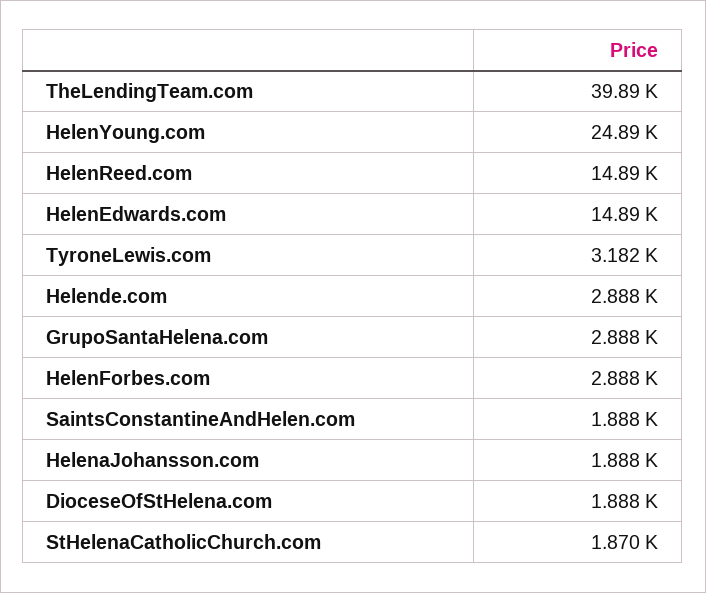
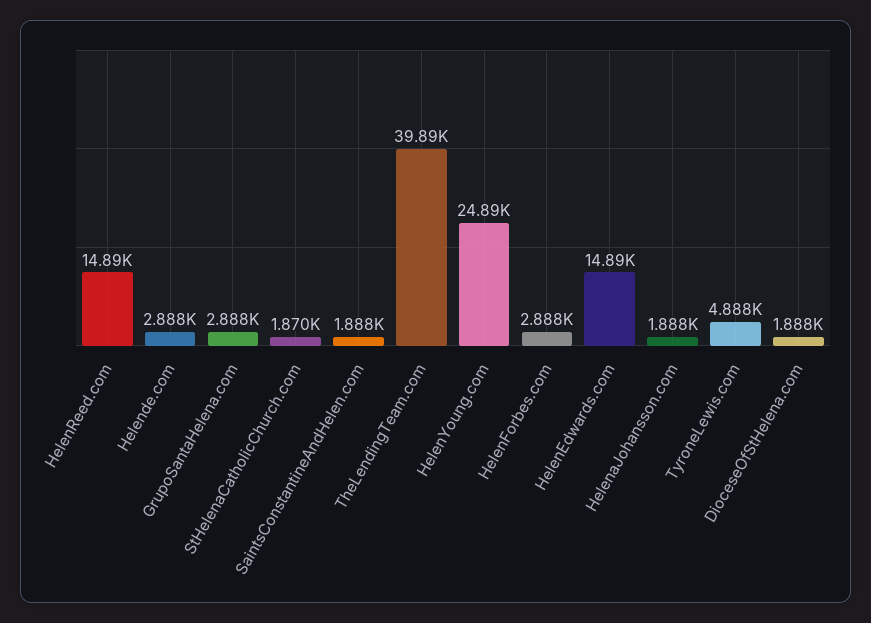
TyroneLewis.com: 3182 -> 4888

